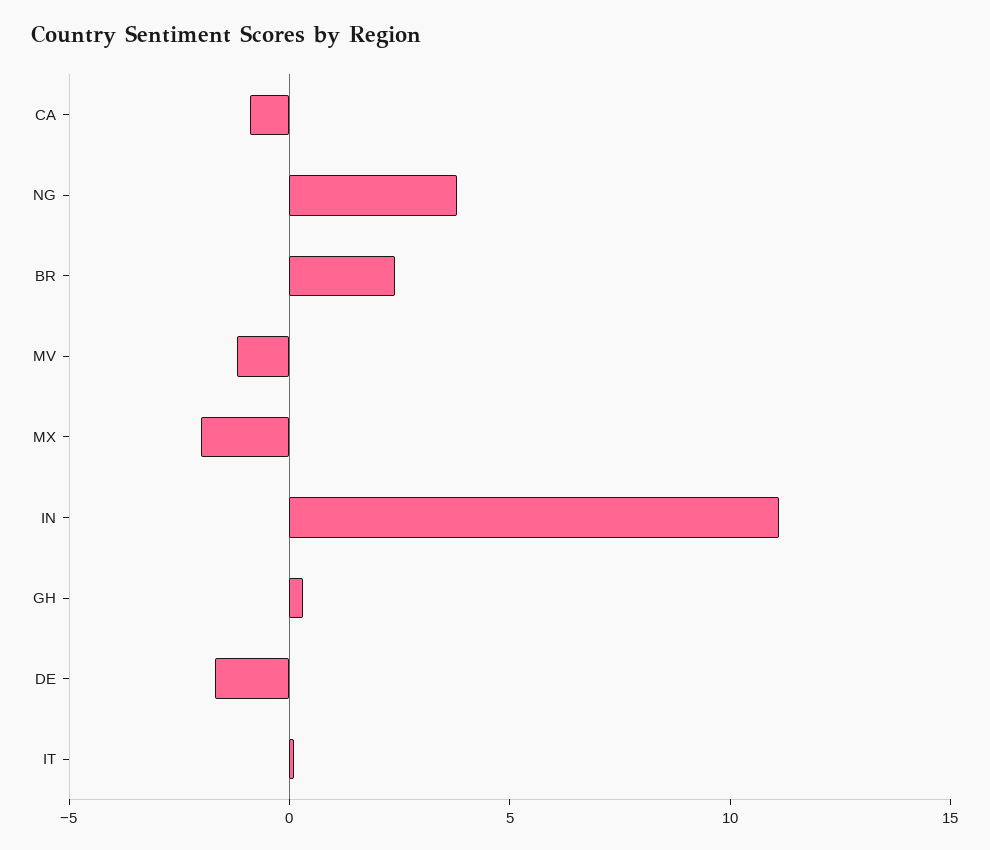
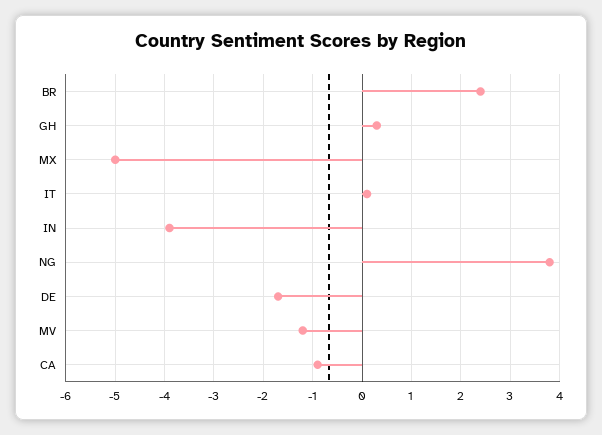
MX: -2 -> -5
IN: 11 -> -4

